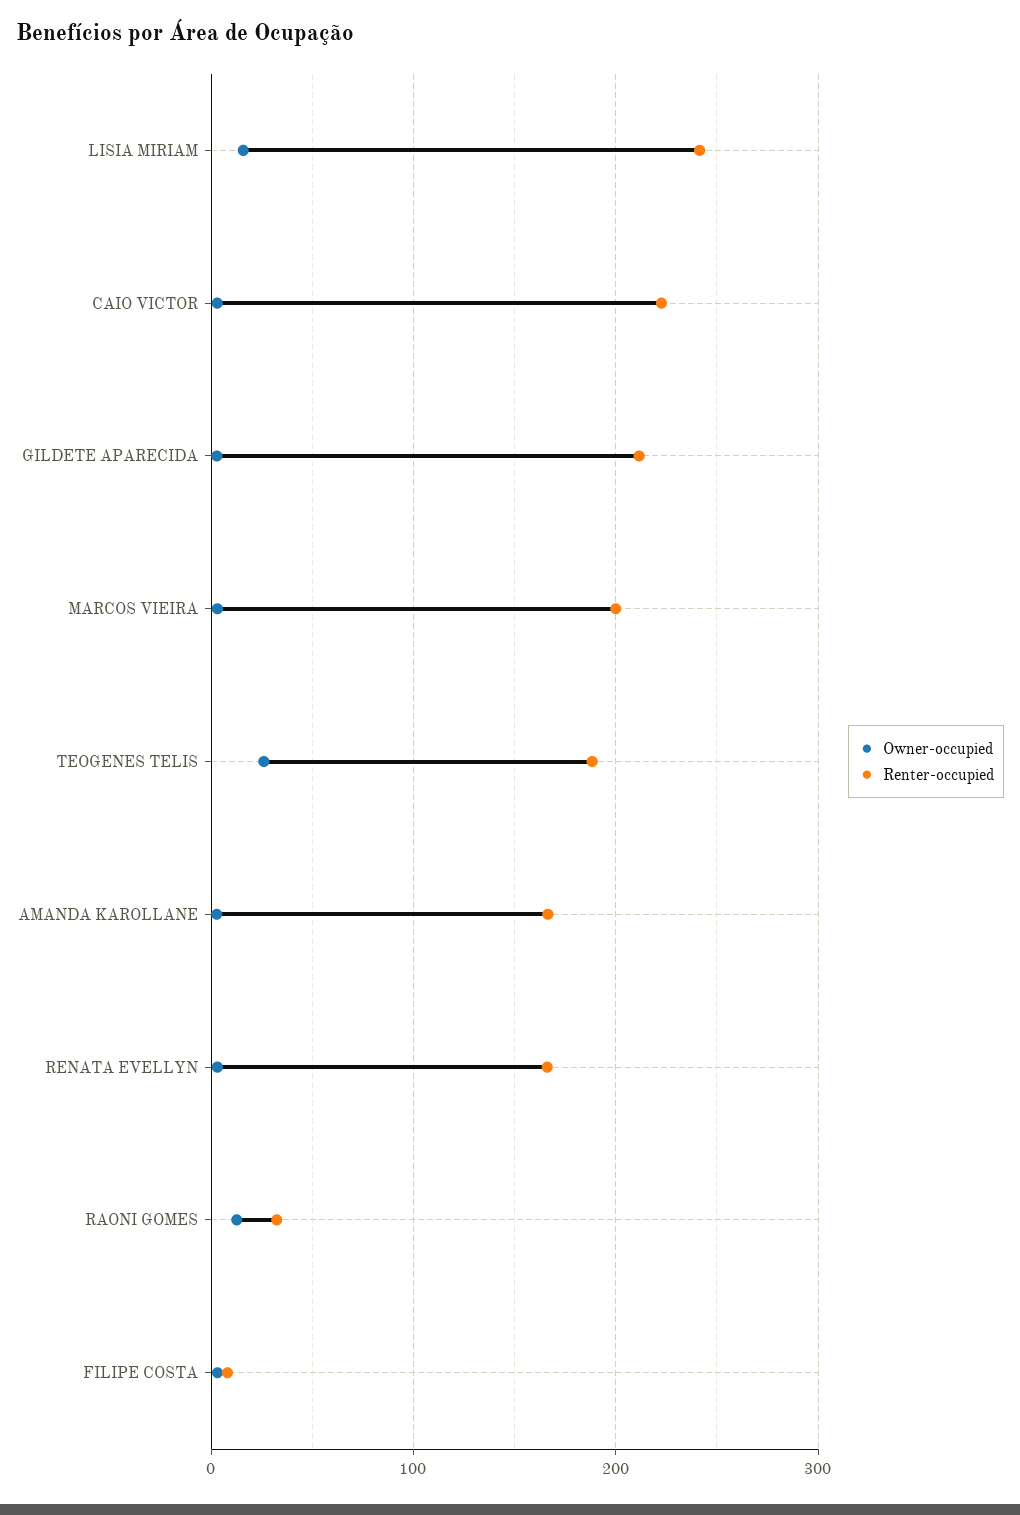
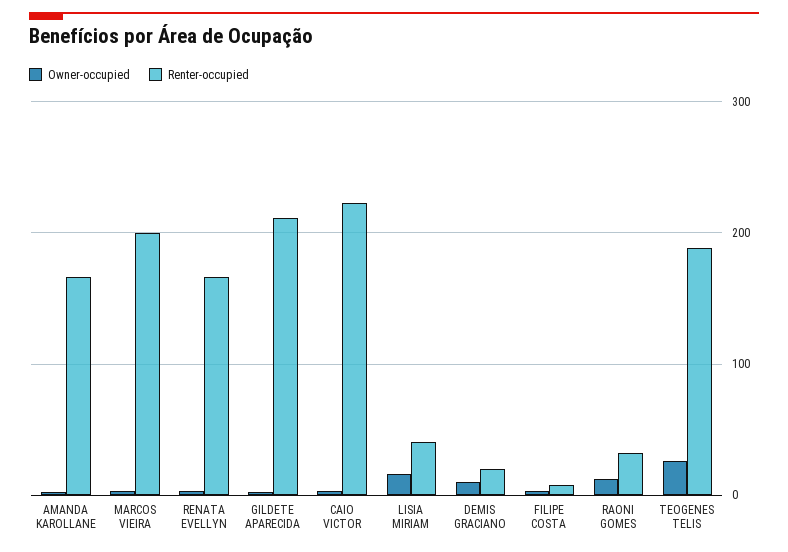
Renter-occupied, LISIA MIRIAM: 240 -> 40
Owner-occupied, DEMIS GRACIANO: none -> 10
Renter-occupied, DEMIS GRACIANO: none -> 20

